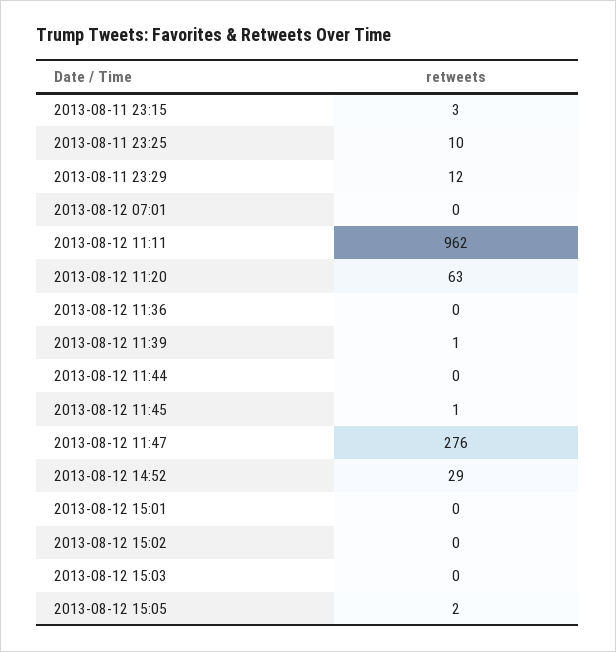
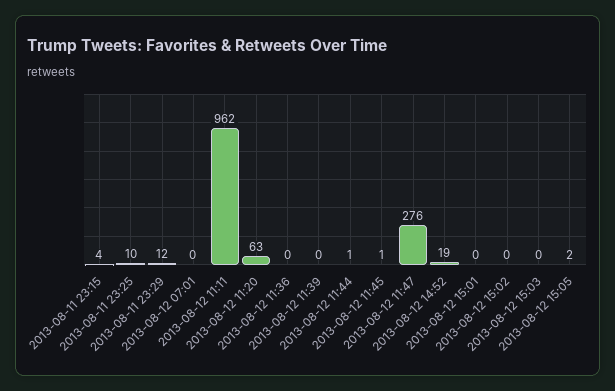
2013-08-11 23:15: 3 -> 4
2013-08-12 11:39: 1 -> 0
2013-08-12 11:44: 0 -> 1
2013-08-12 14:52: 29 -> 19

